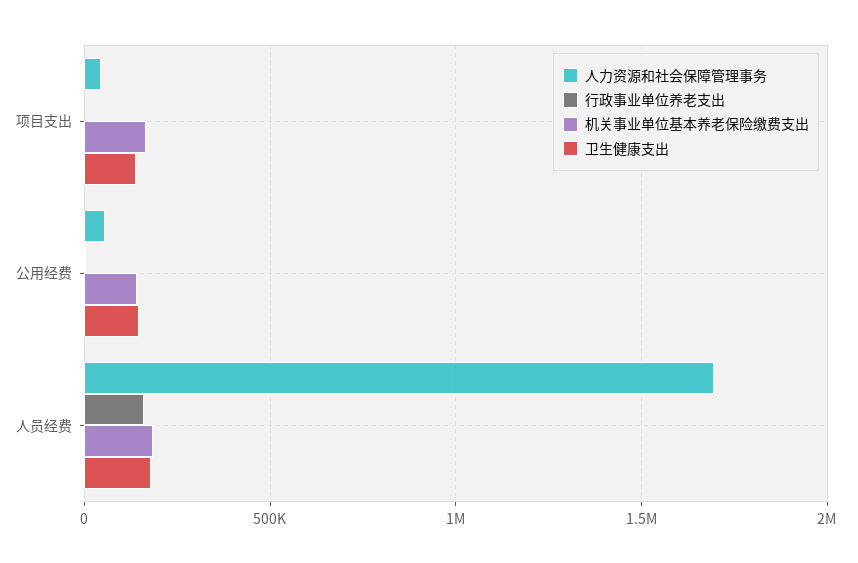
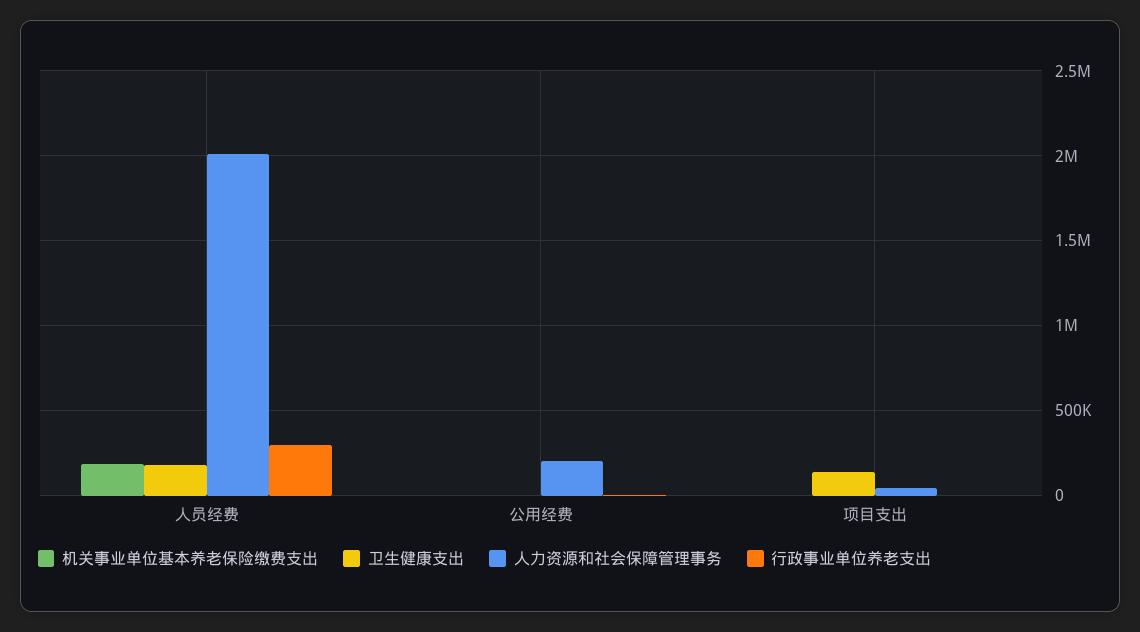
机关事业单位基本养老保险缴费支出, 项目支出: 150000 -> 0
人力资源和社会保障管理事务, 公用经费: 50000 -> 200000
机关事业单位基本养老保险缴费支出, 公用经费: 150000 -> 0
卫生健康支出, 公用经费: 150000 -> 0
人力资源和社会保障管理事务, 人员经费: 1700000 -> 2000000
行政事业单位养老支出, 人员经费: 150000 -> 300000

